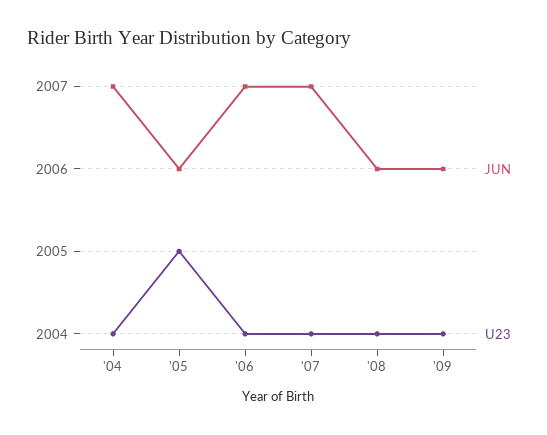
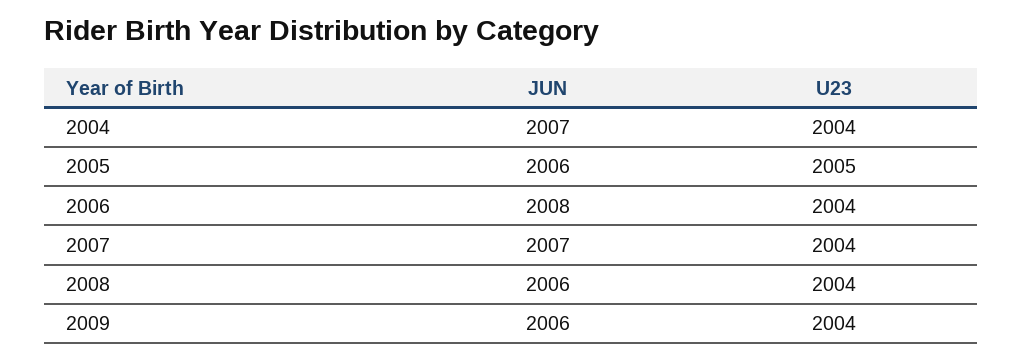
JUN, '06: 2007 -> 2008

